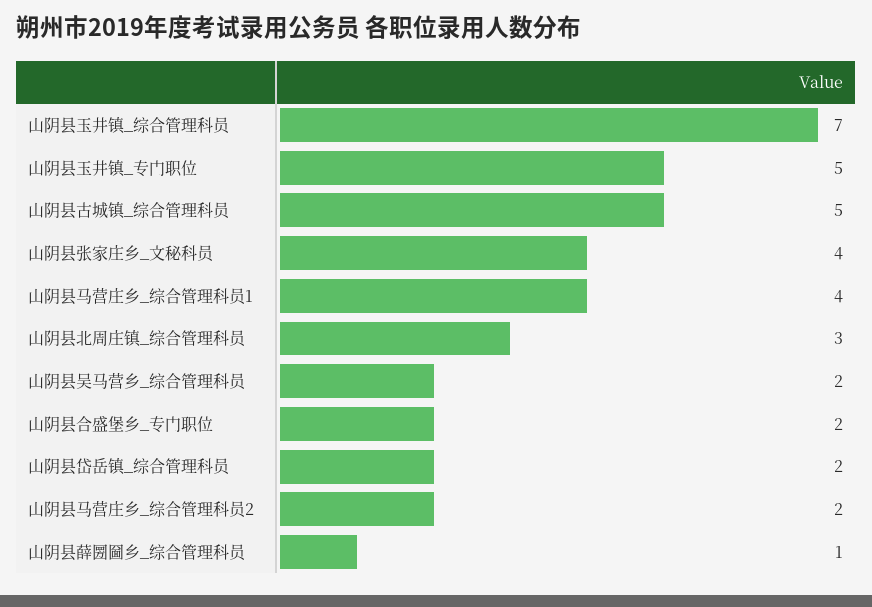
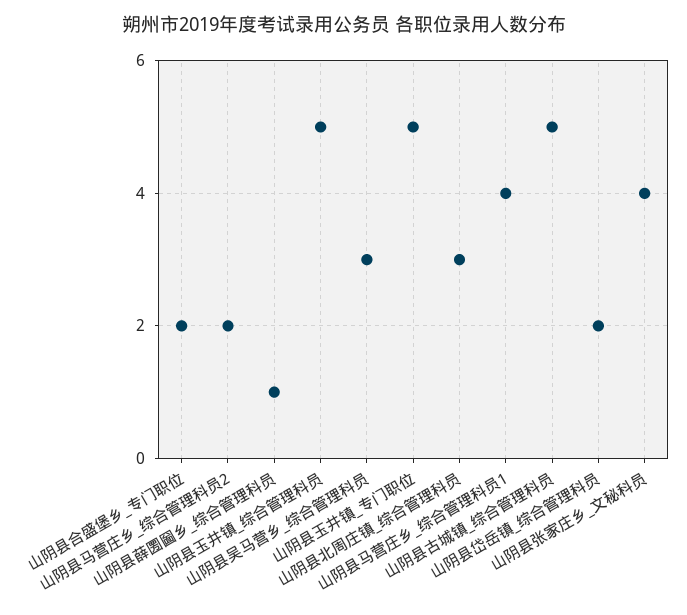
山阴县玉井镇_综合管理科员: 7 -> 5
山阴县吴马营乡_综合管理科员: 2 -> 3

